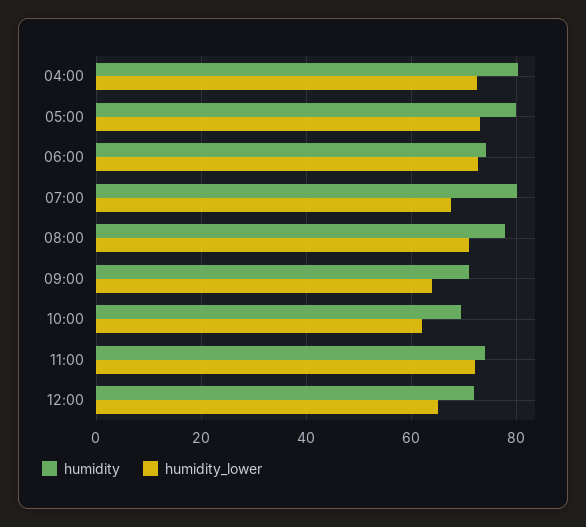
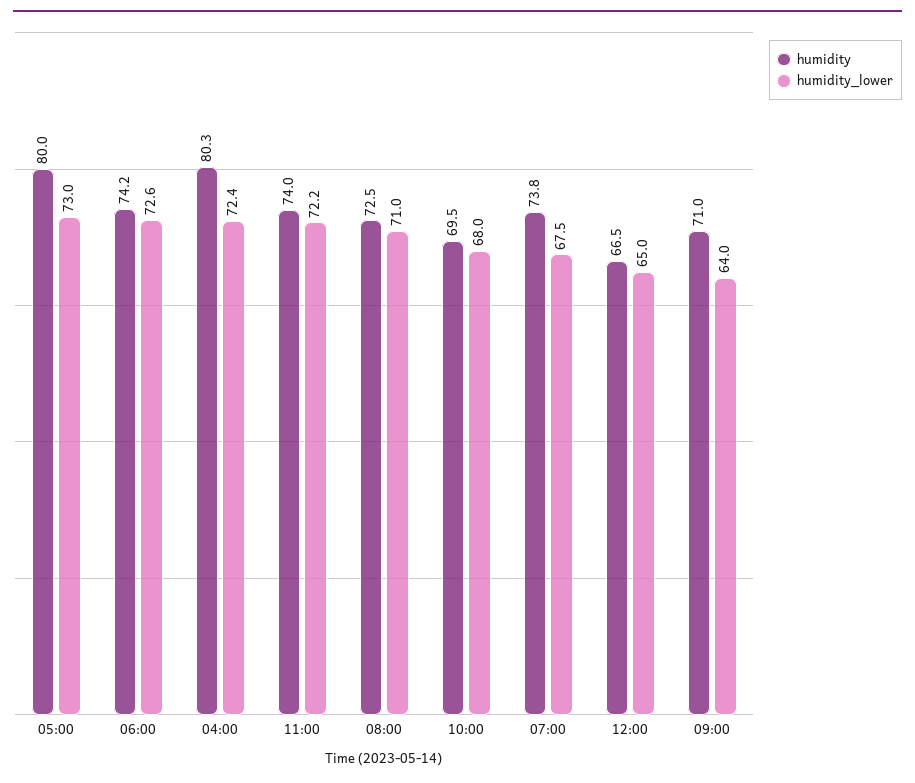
humidity, 07:00: 80 -> 73.8
humidity, 08:00: 78 -> 72.5
humidity_lower, 10:00: 62 -> 68
humidity, 12:00: 72 -> 66.5

